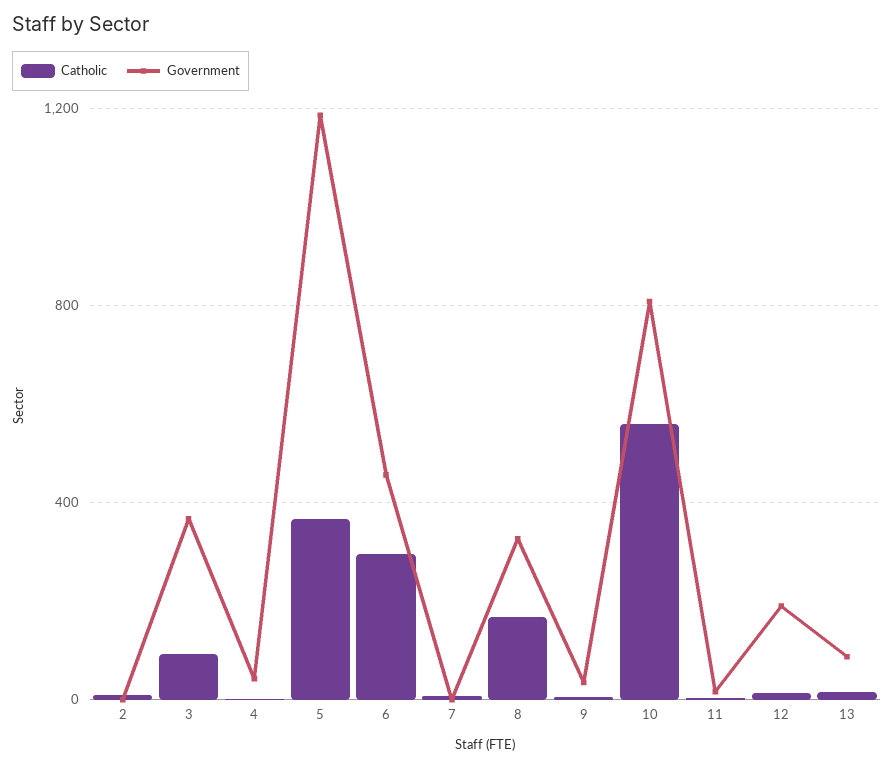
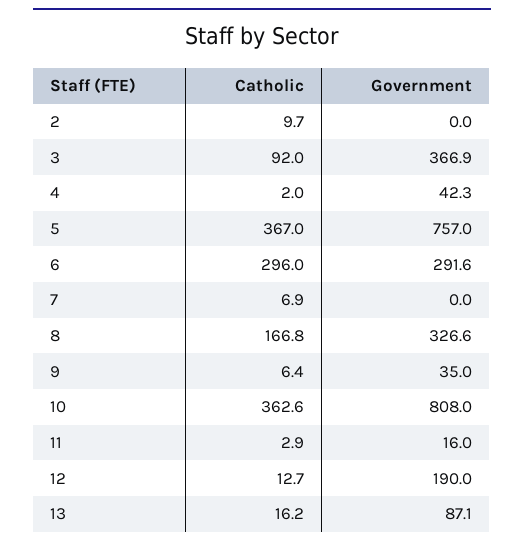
Government, 5: 1200 -> 757
Government, 6: 450 -> 291.6
Catholic, 10: 550 -> 362.6

